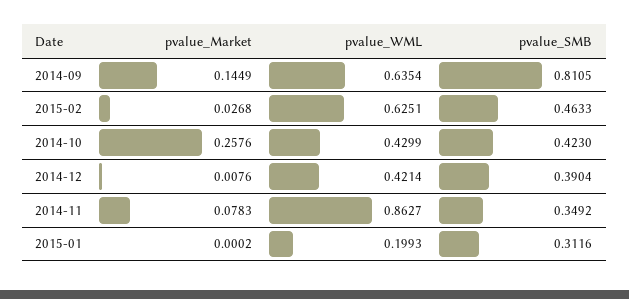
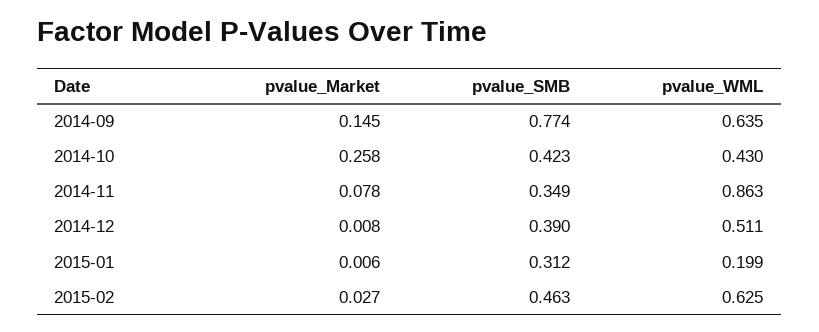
pvalue_SMB, 2014-09: 0.8105 -> 0.774
pvalue_WML, 2014-12: 0.4214 -> 0.511
pvalue_Market, 2015-01: 0.0002 -> 0.006

